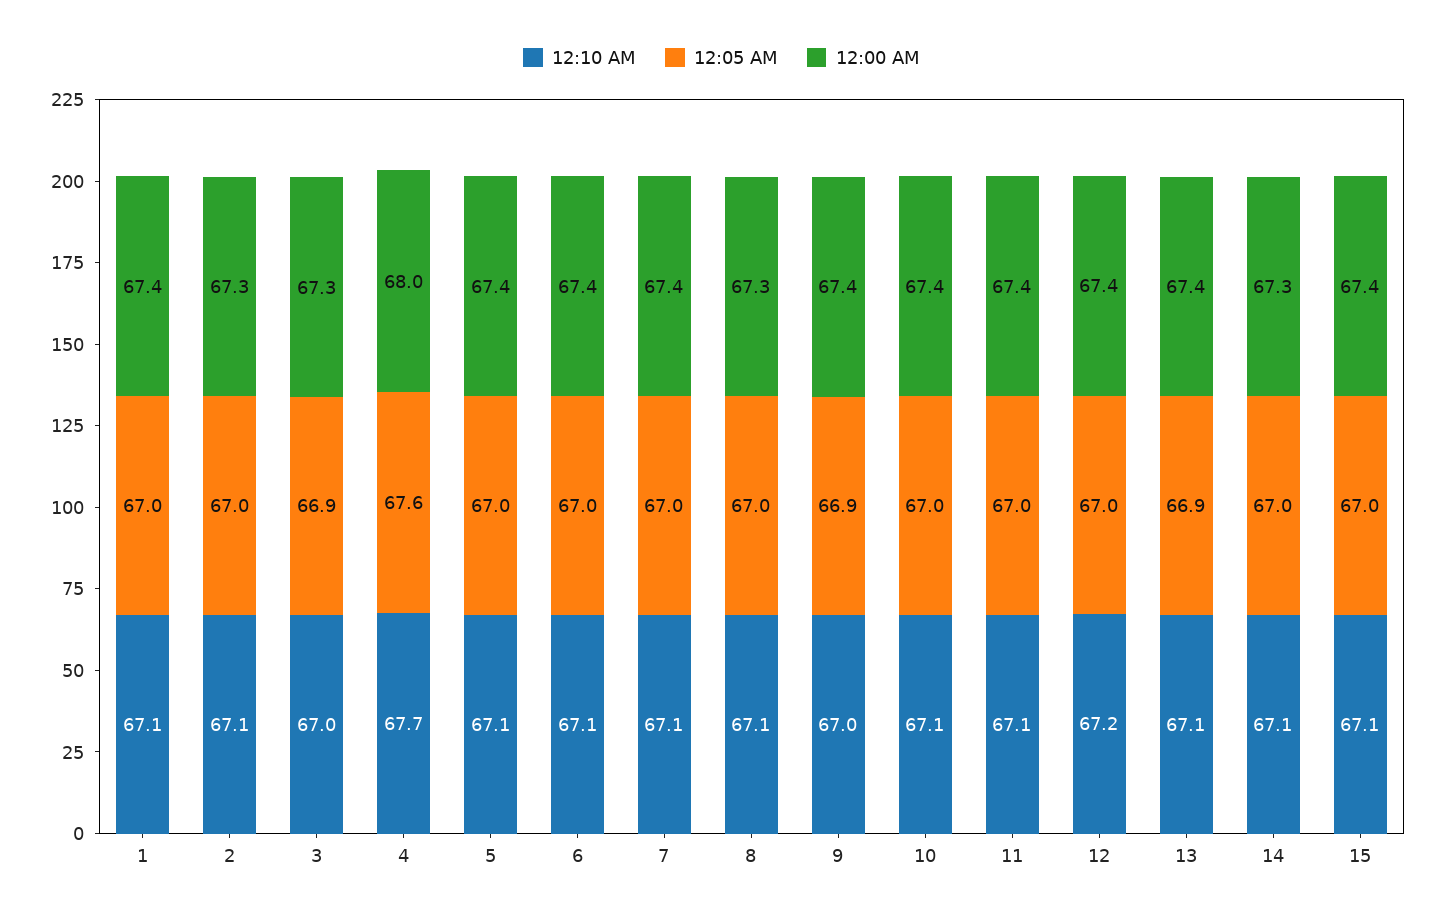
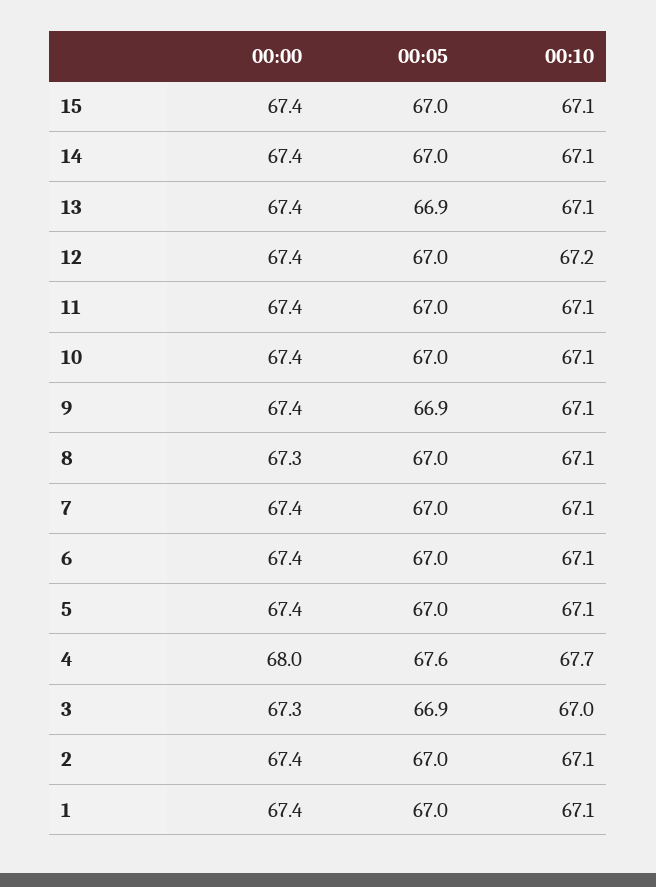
12:00 AM, 2: 67.3 -> 67.4
12:10 AM, 9: 67 -> 67.1
12:00 AM, 14: 67.3 -> 67.4

